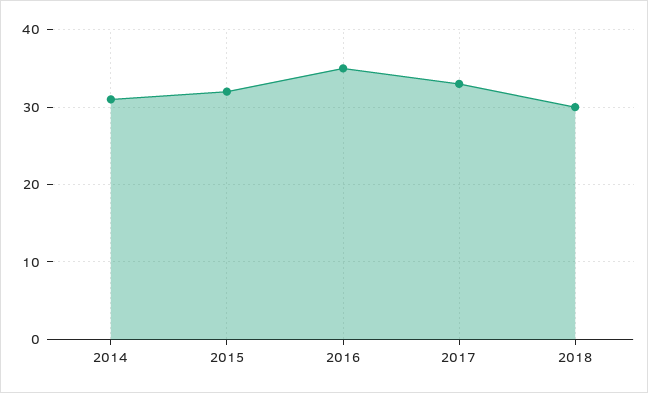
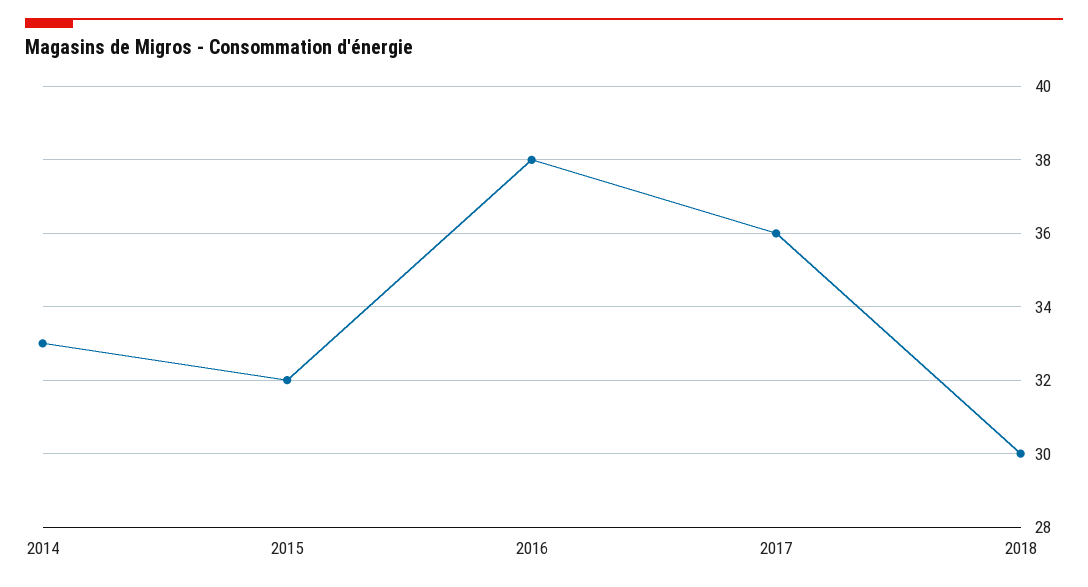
2014: 31 -> 33
2016: 35 -> 38
2017: 33 -> 36

